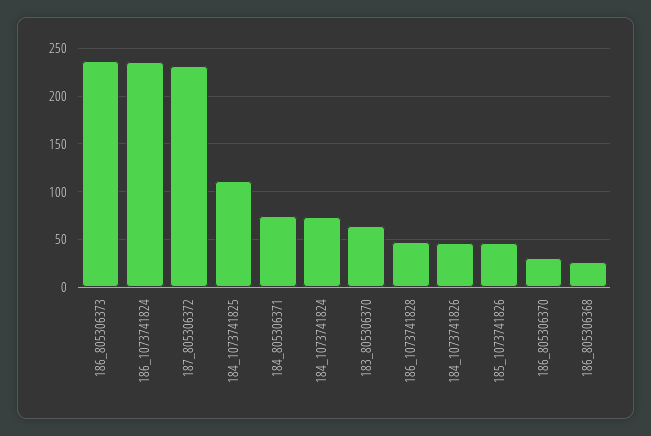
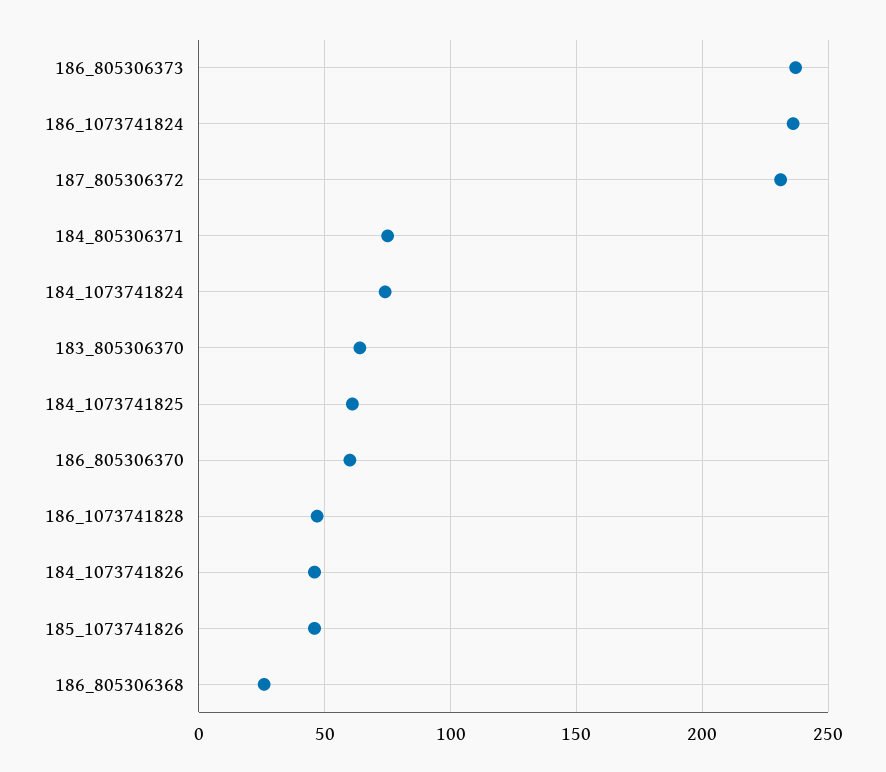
184_1073741825: 110 -> 60
186_805306370: 30 -> 60

